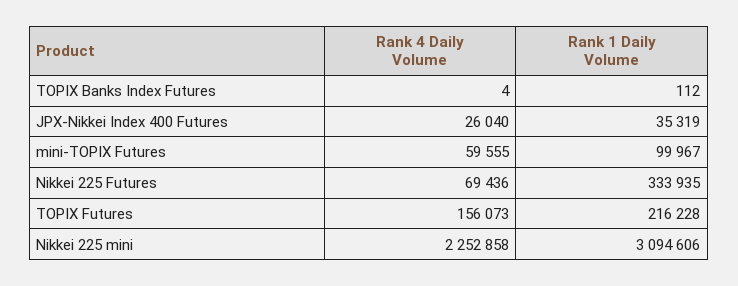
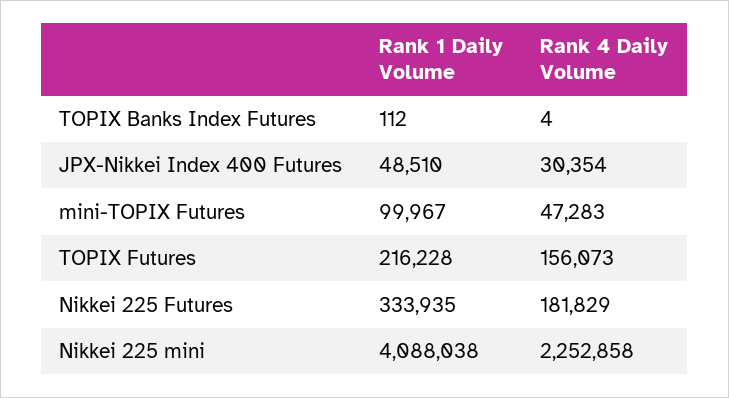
Rank 4 Daily Volume, JPX-Nikkei Index 400 Futures: 26040 -> 30354
Rank 1 Daily Volume, JPX-Nikkei Index 400 Futures: 35319 -> 48510
Rank 4 Daily Volume, mini-TOPIX Futures: 59555 -> 47283
Rank 4 Daily Volume, Nikkei 225 Futures: 69436 -> 181829
Rank 1 Daily Volume, Nikkei 225 mini: 3094606 -> 4088038

